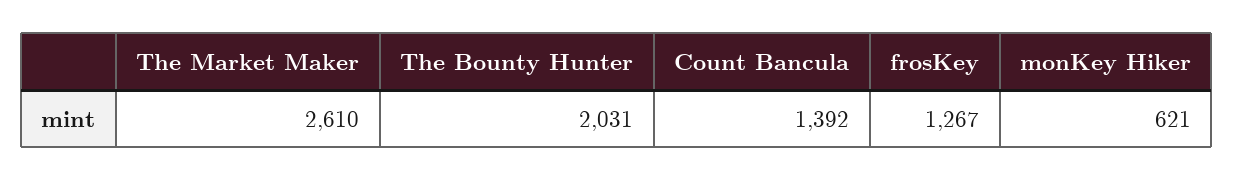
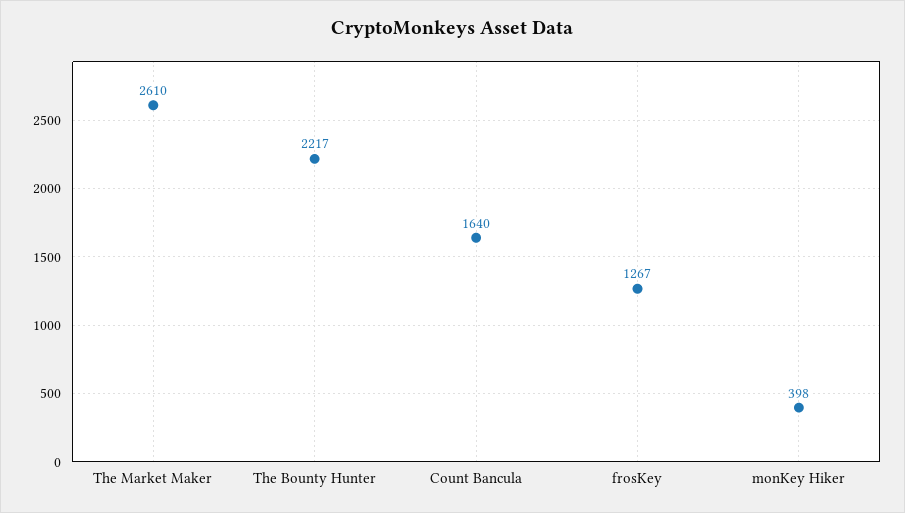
The Bounty Hunter: 2031 -> 2217
Count Bancula: 1392 -> 1640
monKey Hiker: 621 -> 398

